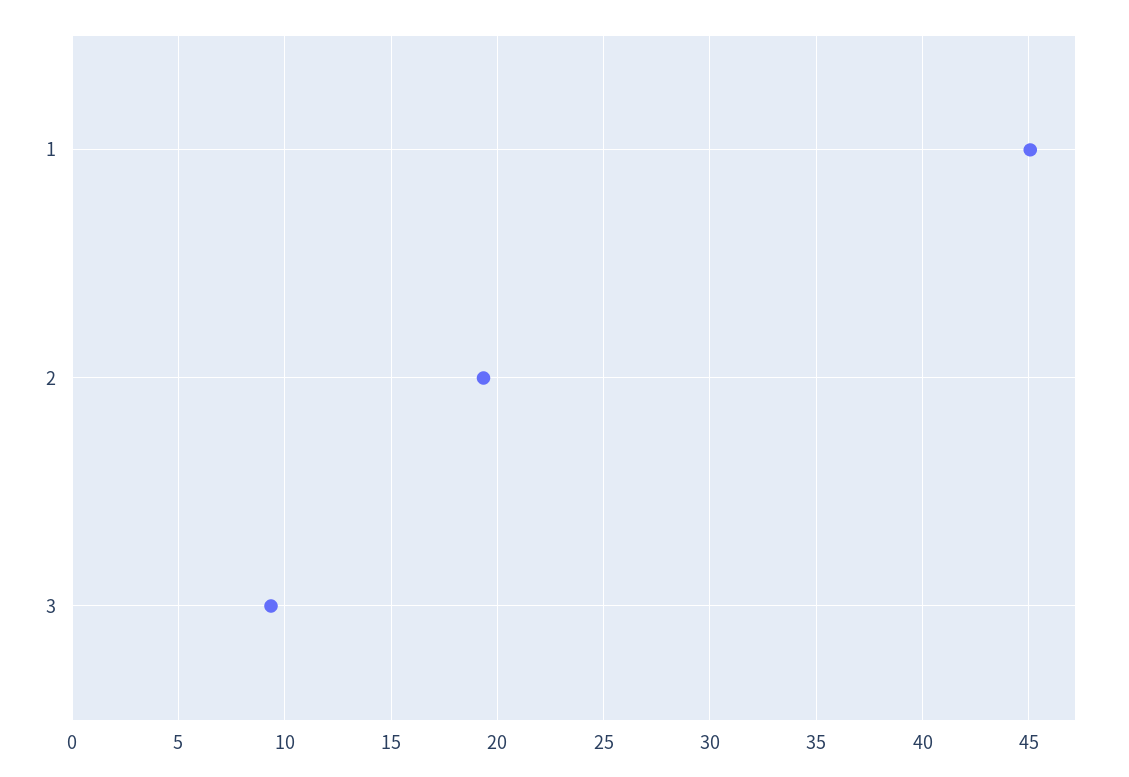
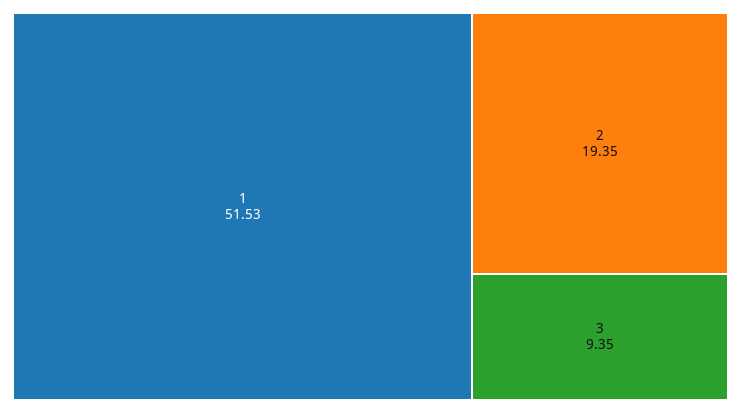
1: 45 -> 51.53

